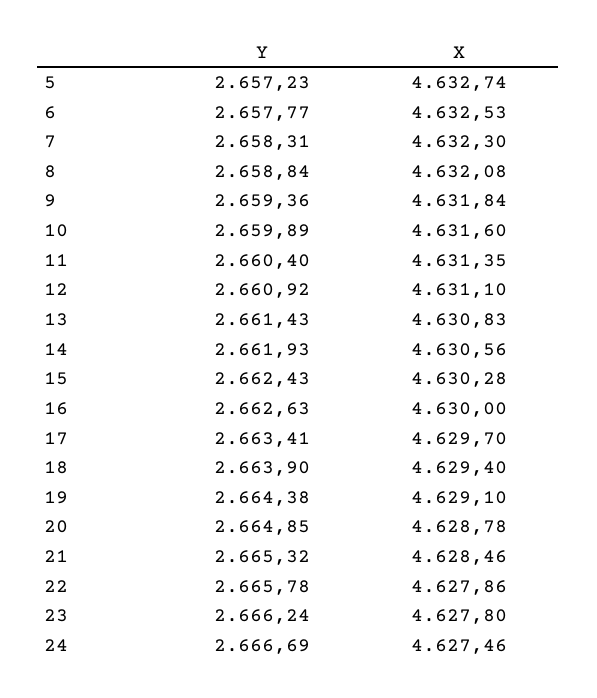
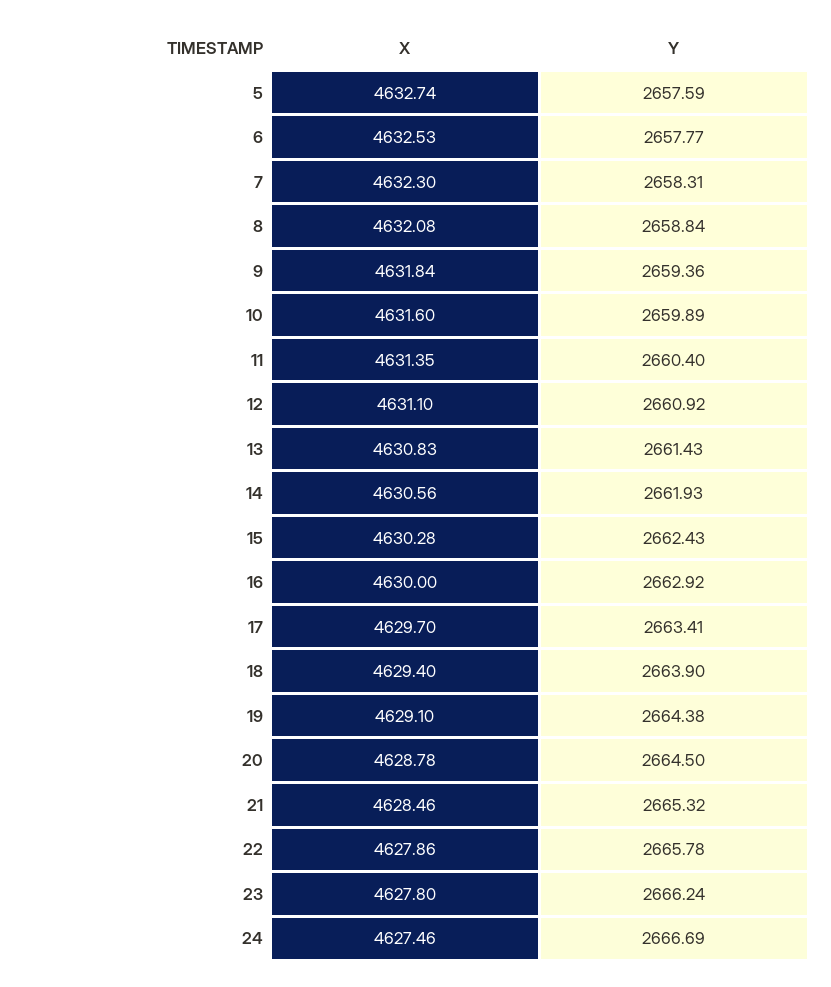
Y, 5: 2657.23 -> 2657.59
Y, 16: 2662.63 -> 2662.92
Y, 20: 2664.85 -> 2664.5

